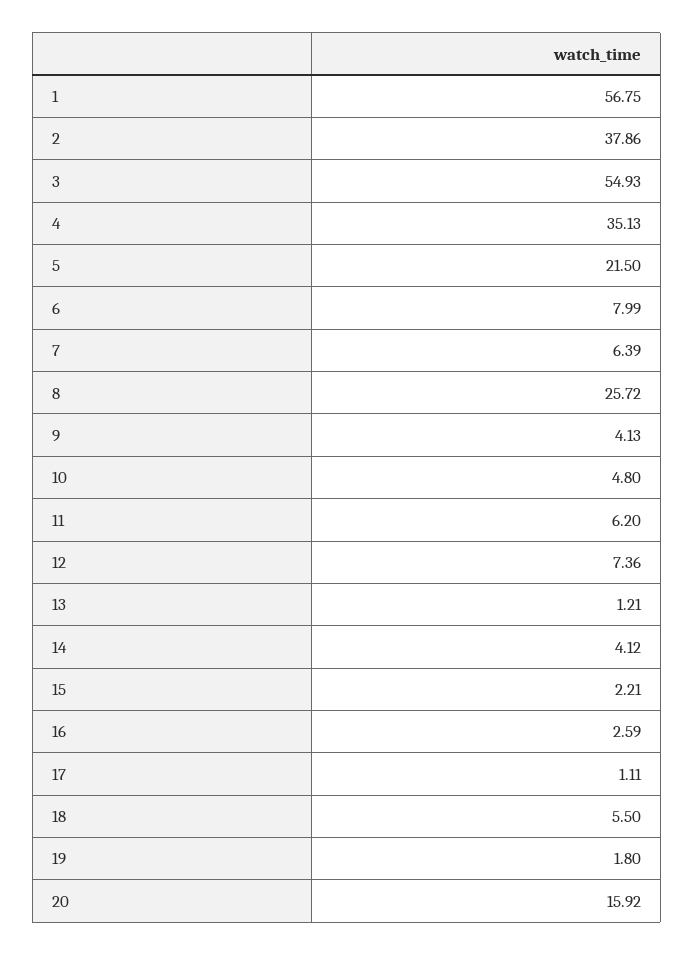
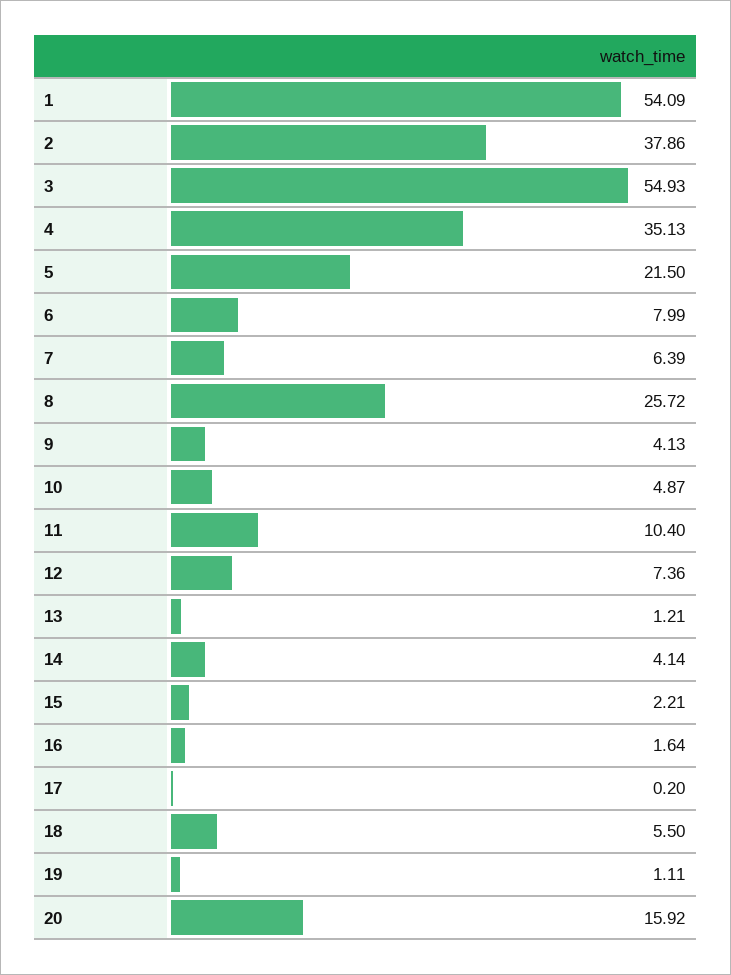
1: 56.75 -> 54.09
10: 4.8 -> 4.87
11: 6.2 -> 10.4
14: 4.12 -> 4.14
16: 2.59 -> 1.64
17: 1.11 -> 0.2
19: 1.8 -> 1.11

